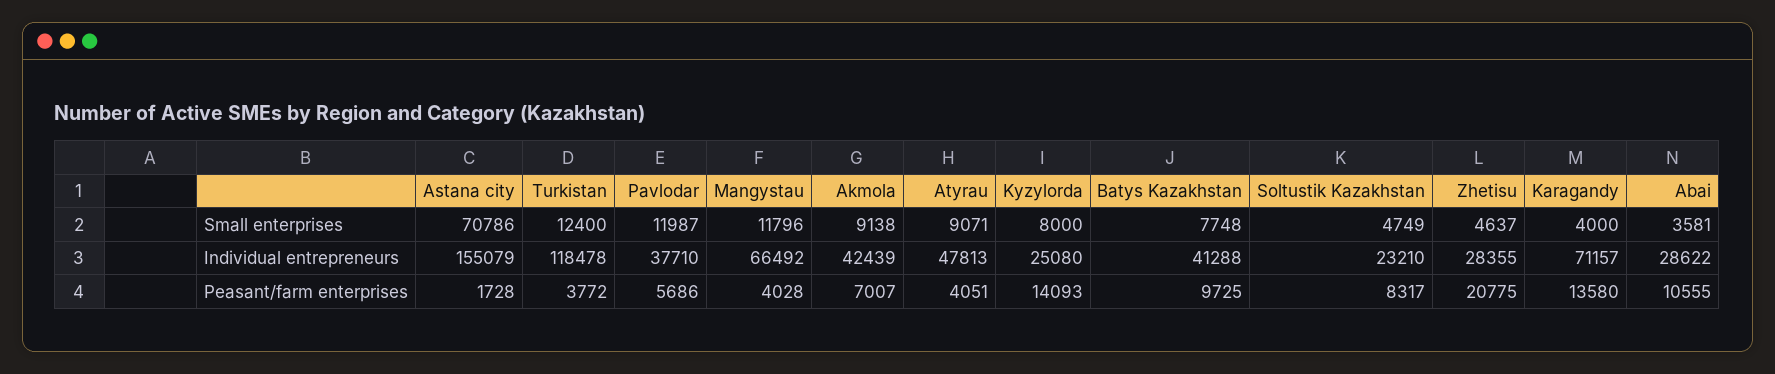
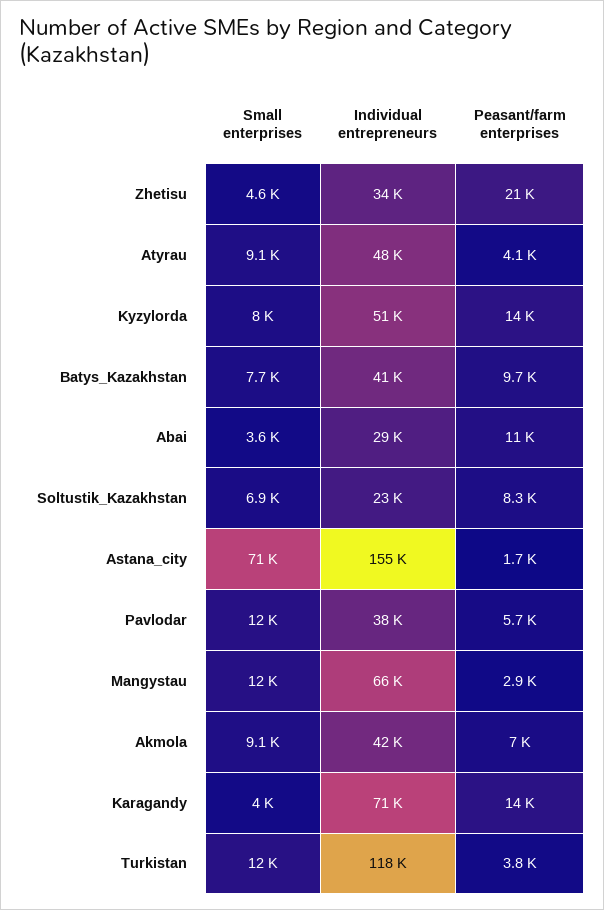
Soltustik Kazakhstan, Small enterprises: 4749 -> 6900
Kyzylorda, Individual entrepreneurs: 25080 -> 51000
Zhetisu, Individual entrepreneurs: 28355 -> 34000
Mangystau, Peasant/farm enterprises: 4028 -> 2900

